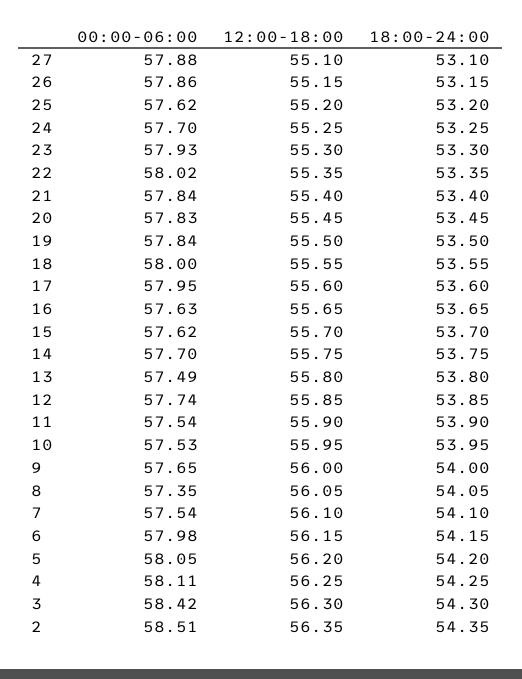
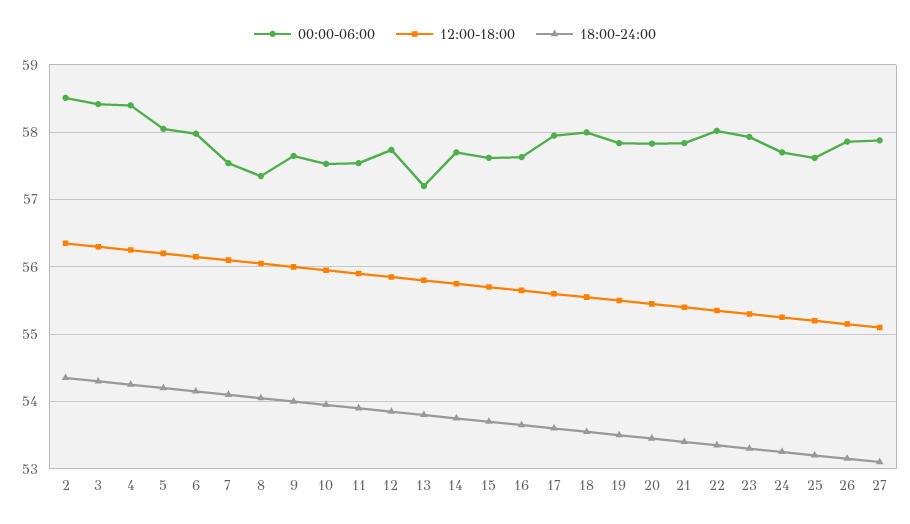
00:00-06:00, 13: 57.49 -> 57.2
00:00-06:00, 4: 58.11 -> 58.4

